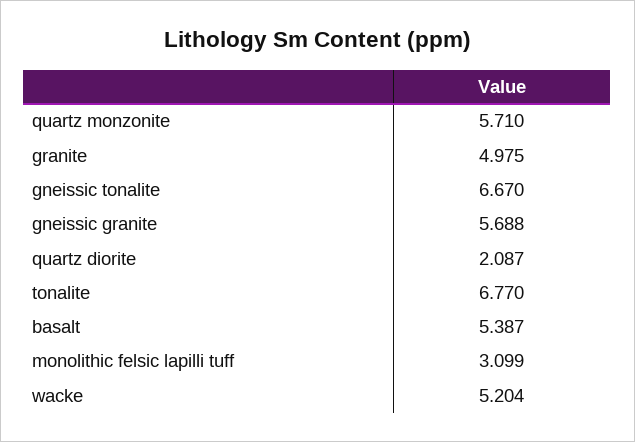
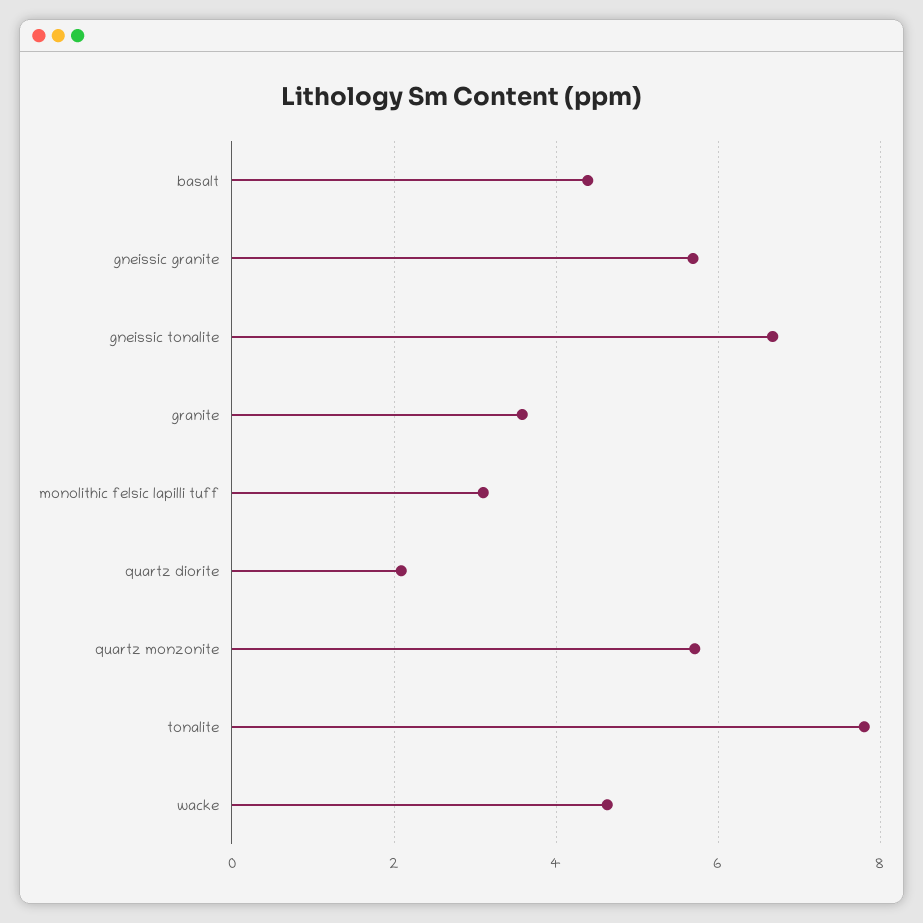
granite: 4.975 -> 3.6
tonalite: 6.77 -> 7.8
basalt: 5.387 -> 4.4
wacke: 5.204 -> 4.6

